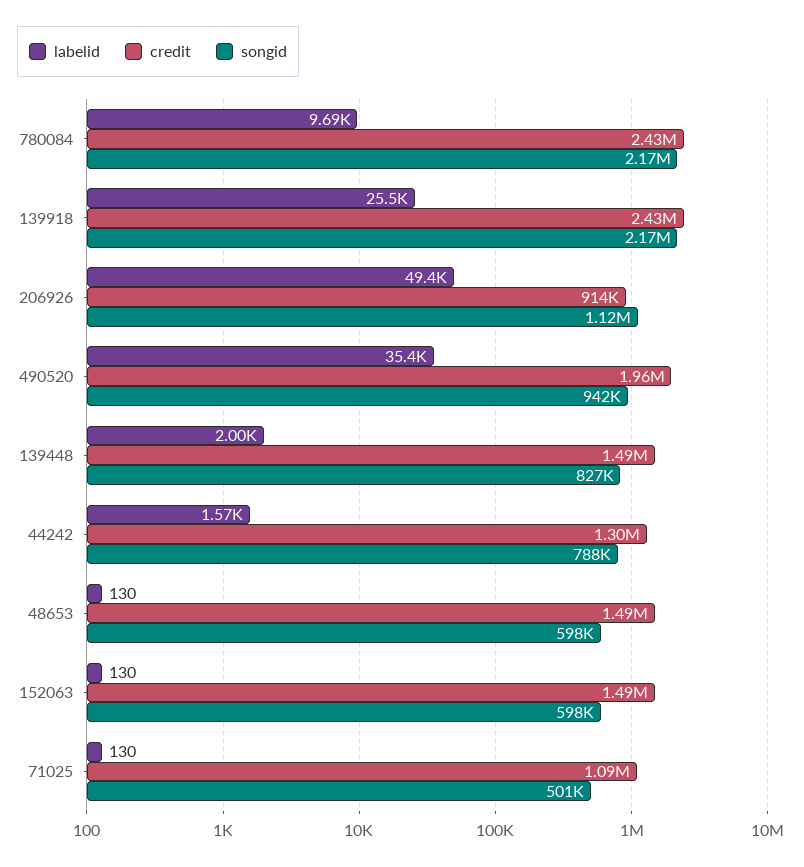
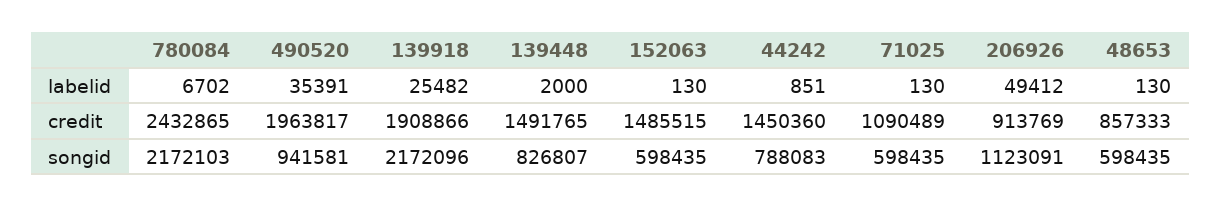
labelid, 780084: 9690 -> 6702
credit, 139918: 2430000 -> 1908866
labelid, 44242: 1570 -> 851
credit, 44242: 1300000 -> 1450360
credit, 48653: 1490000 -> 857333
songid, 71025: 501000 -> 598435

